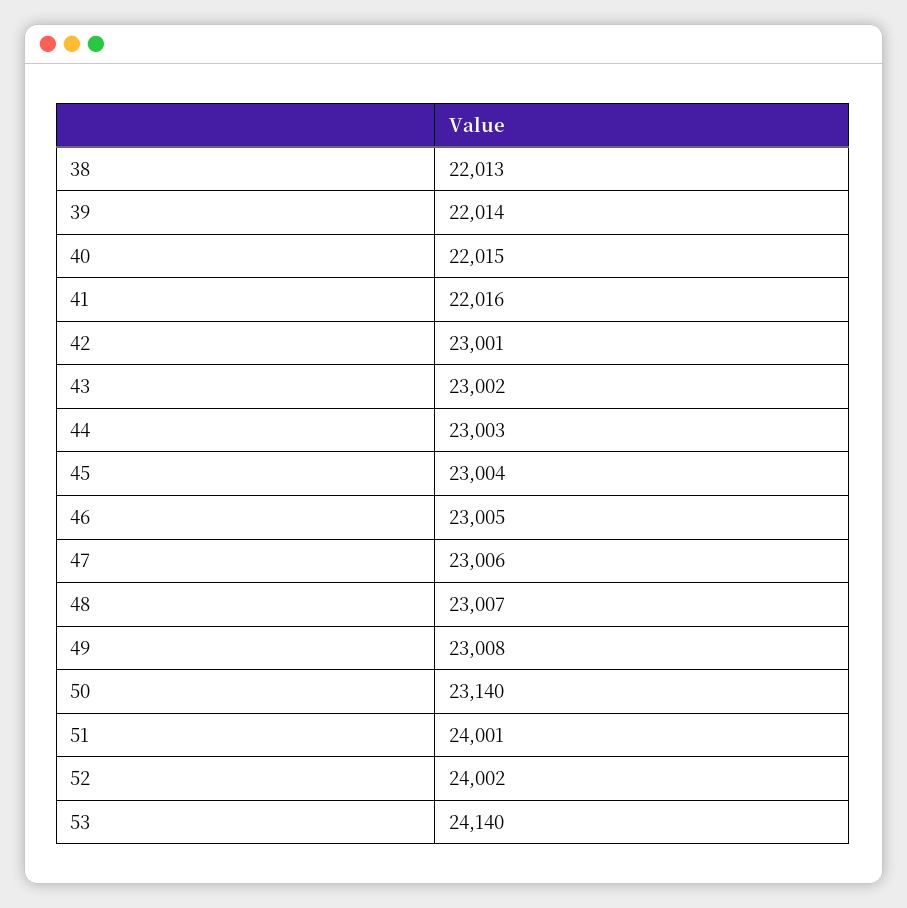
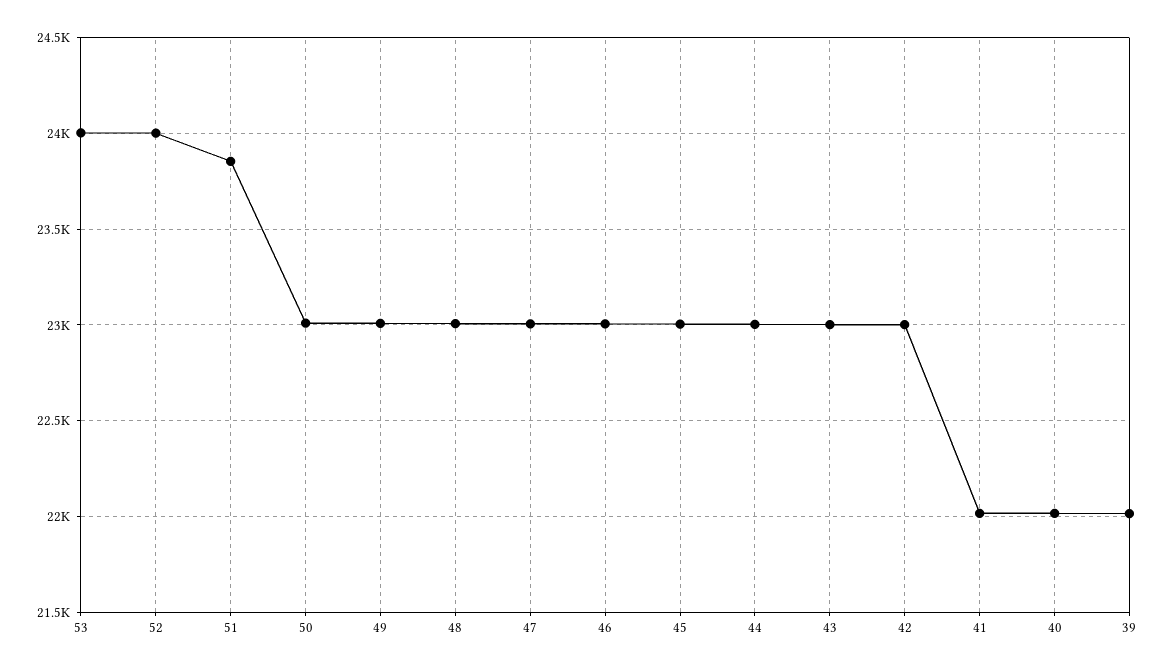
38: 22013 -> none
50: 23140 -> 23000
51: 24001 -> 23850
53: 24140 -> 24000

